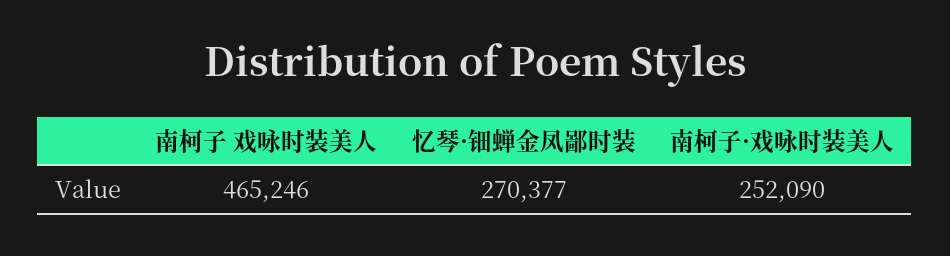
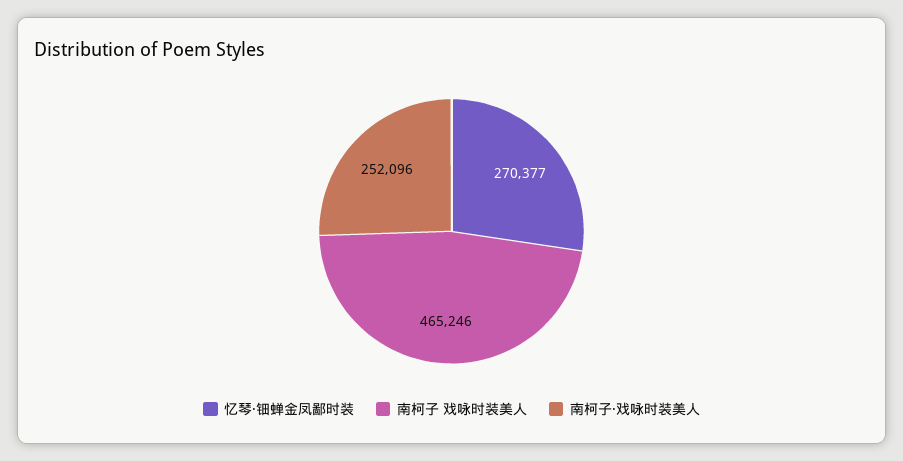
南柯子·戏咏时装美人: 252090 -> 252096

